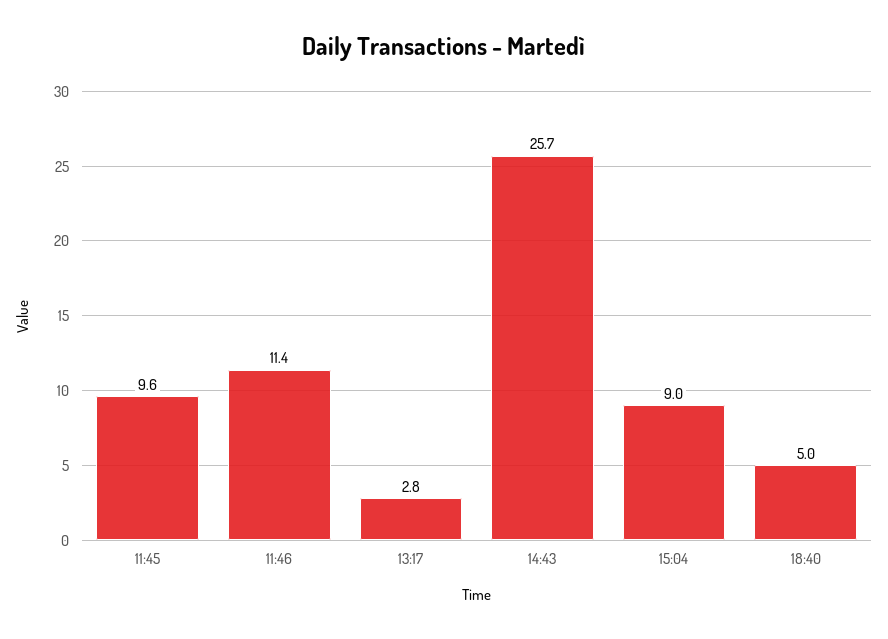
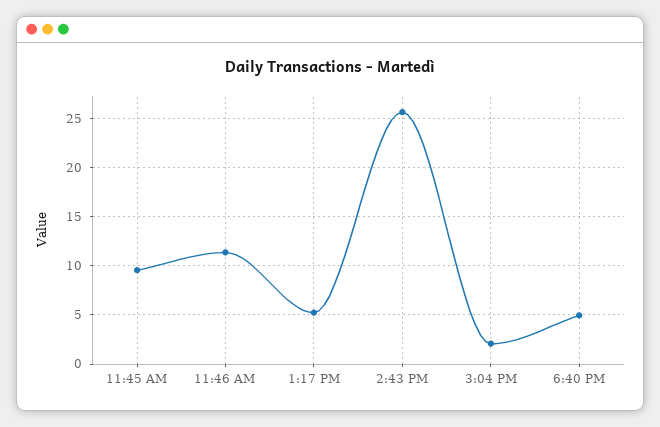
13:17: 2.8 -> 5
15:04: 9 -> 2

